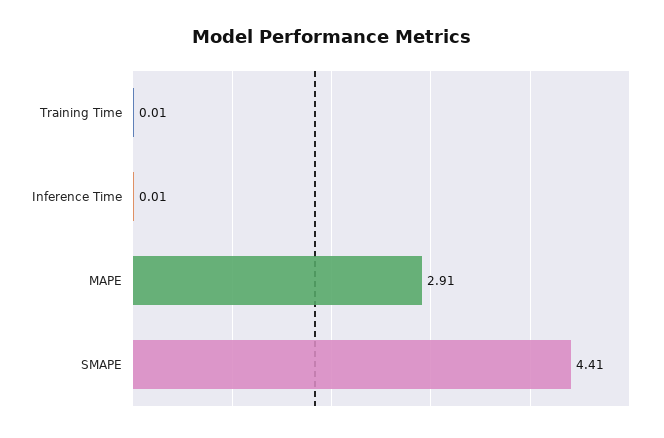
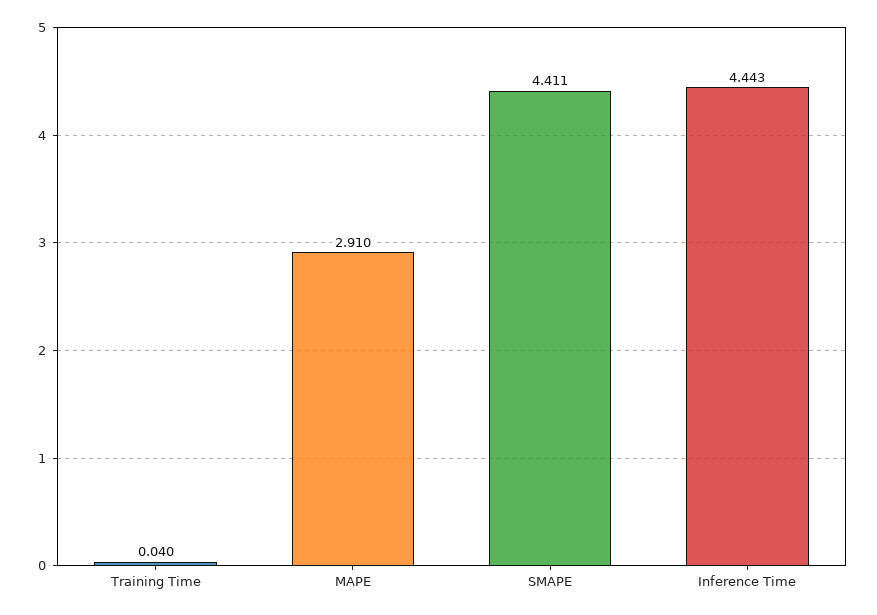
Training Time: 0.01 -> 0.04
Inference Time: 0.01 -> 4.443

